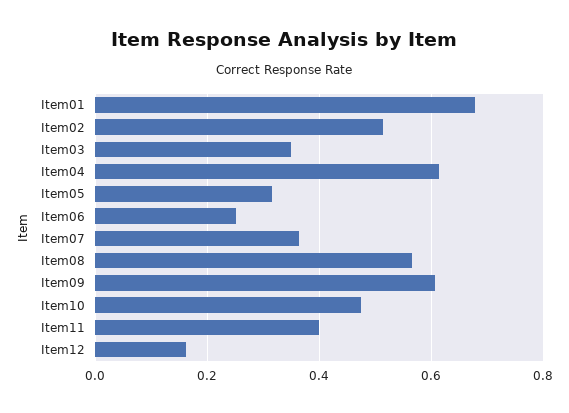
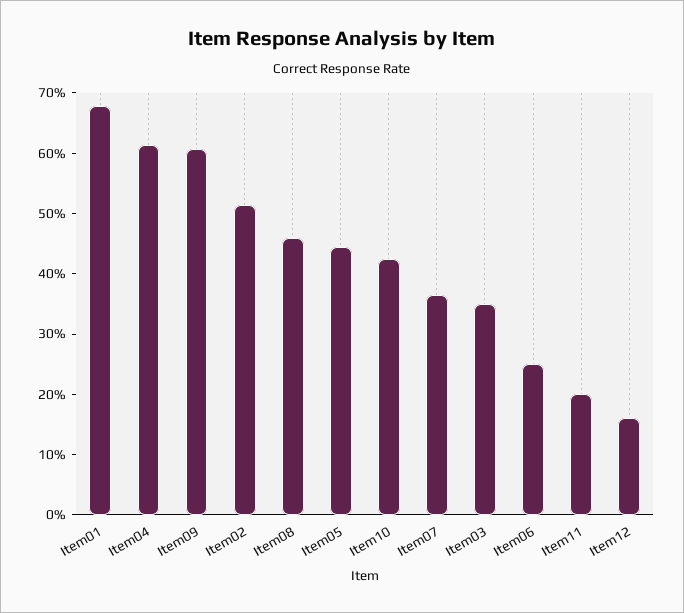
Item05: 0.32 -> 0.44
Item08: 0.56 -> 0.46
Item10: 0.48 -> 0.42
Item11: 0.4 -> 0.2

